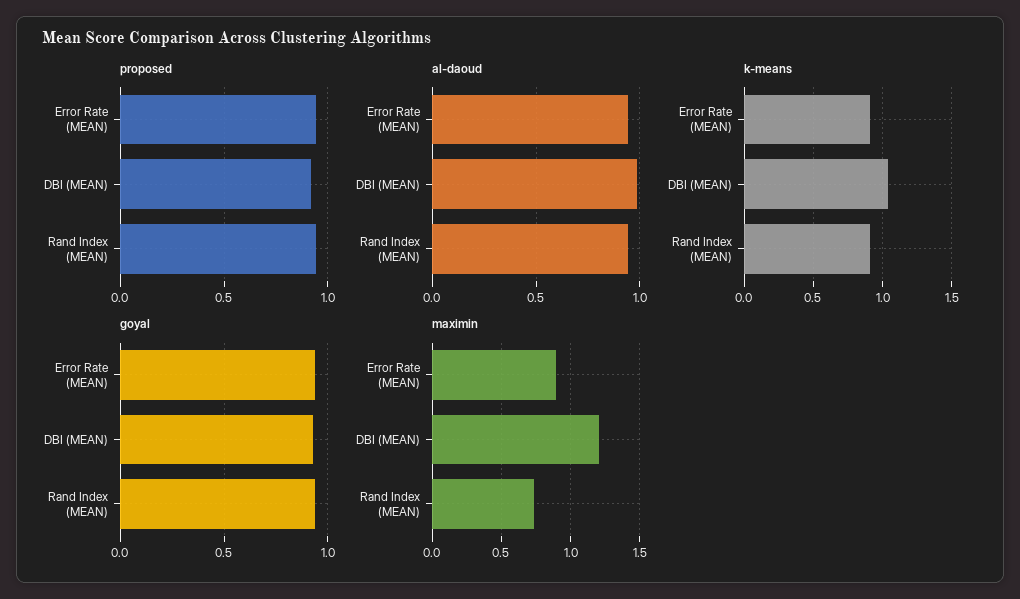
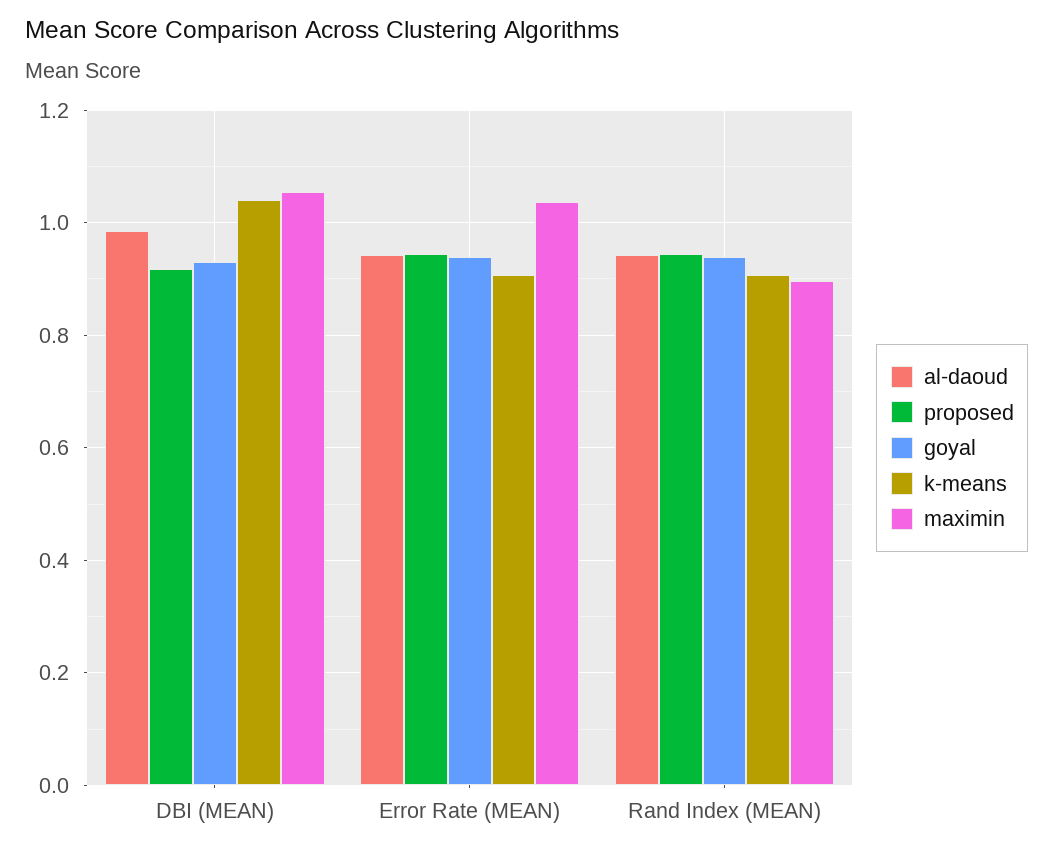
maximin, Error Rate (MEAN): 0.9 -> 1.04
maximin, DBI (MEAN): 1.2 -> 1.06
maximin, Rand Index (MEAN): 0.75 -> 0.9

